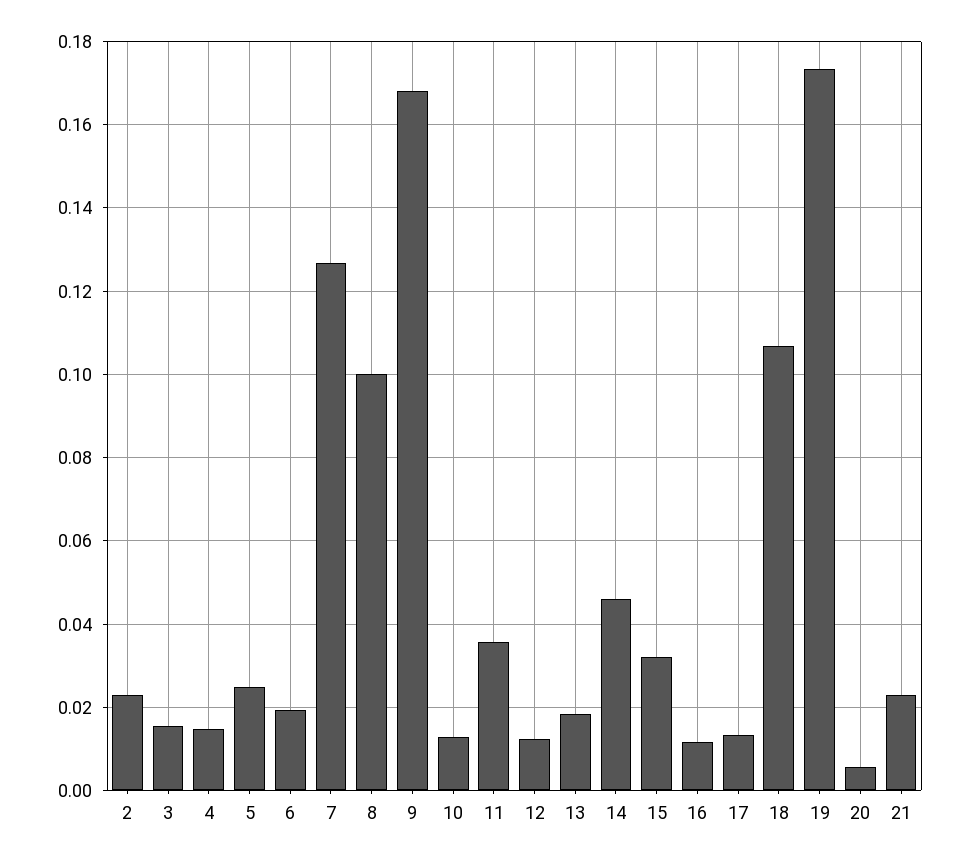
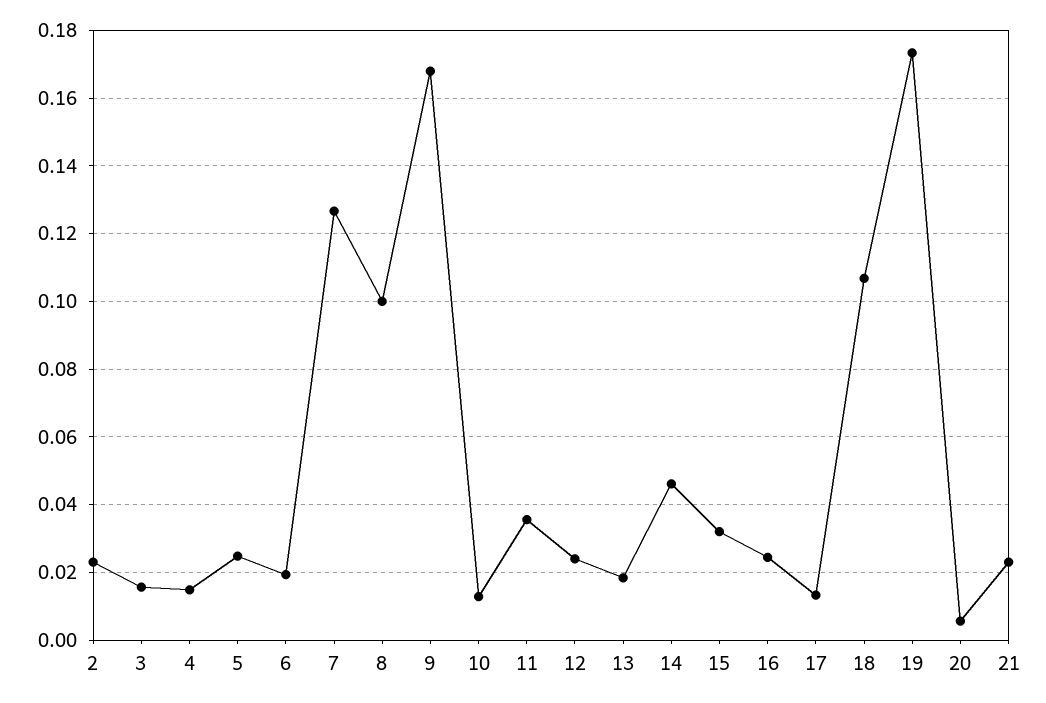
12: 0.012 -> 0.024
16: 0.012 -> 0.024

